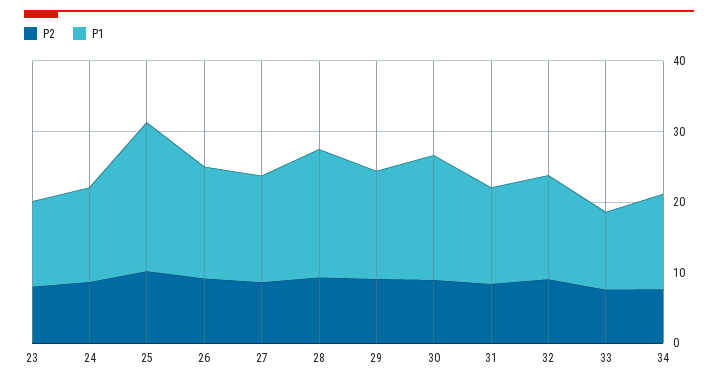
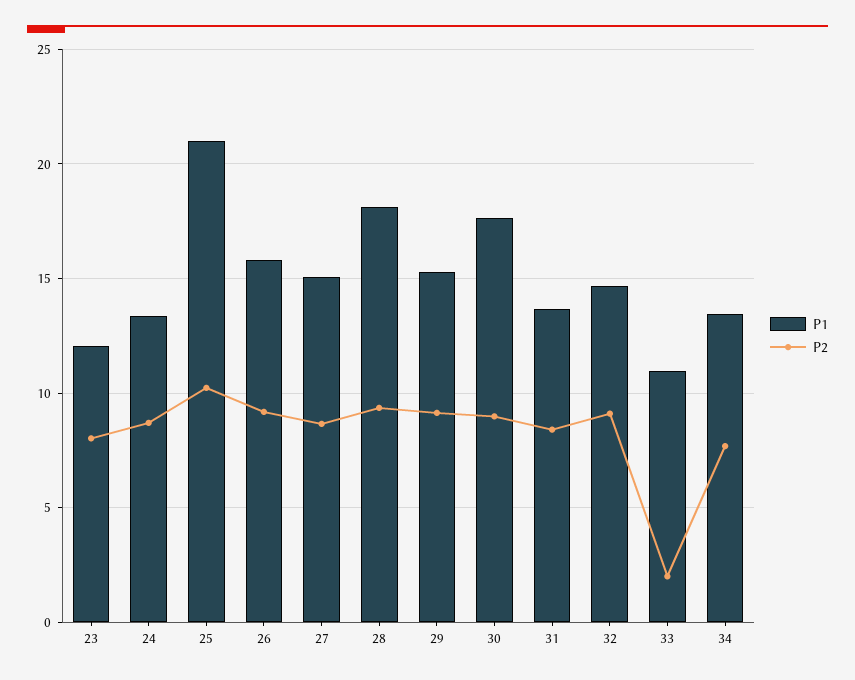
P2, 33: 8 -> 2

